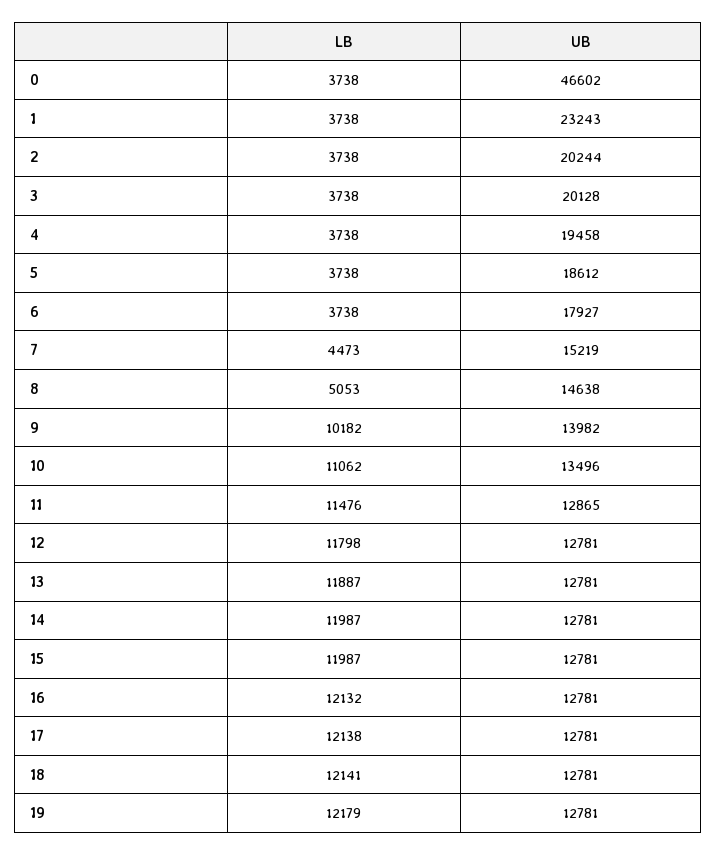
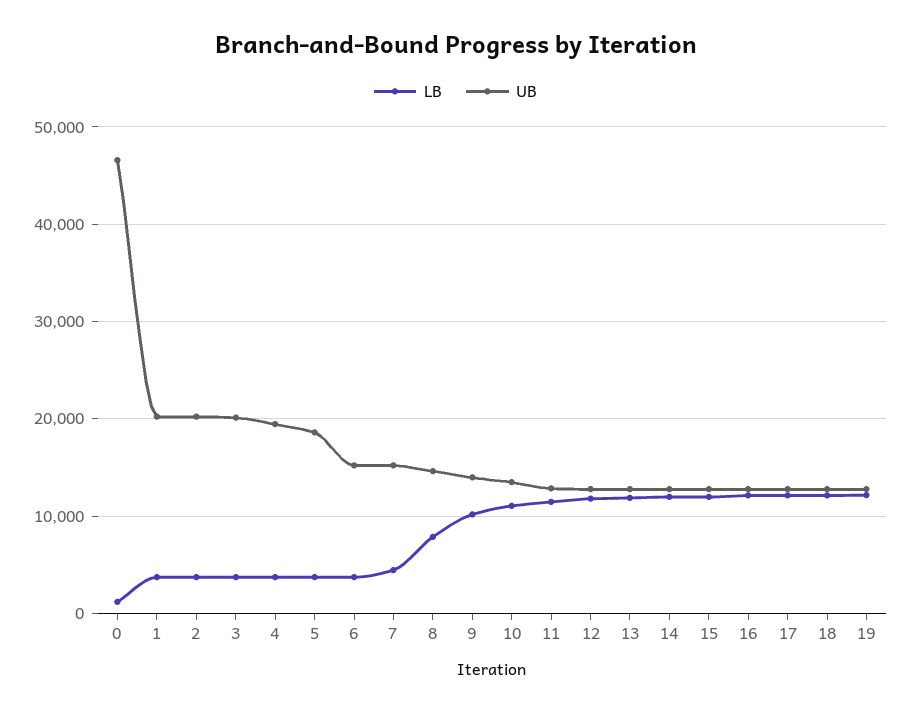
LB, 0: 3738 -> 1000
UB, 1: 23243 -> 20000
UB, 6: 17927 -> 15000
LB, 8: 5053 -> 8000

